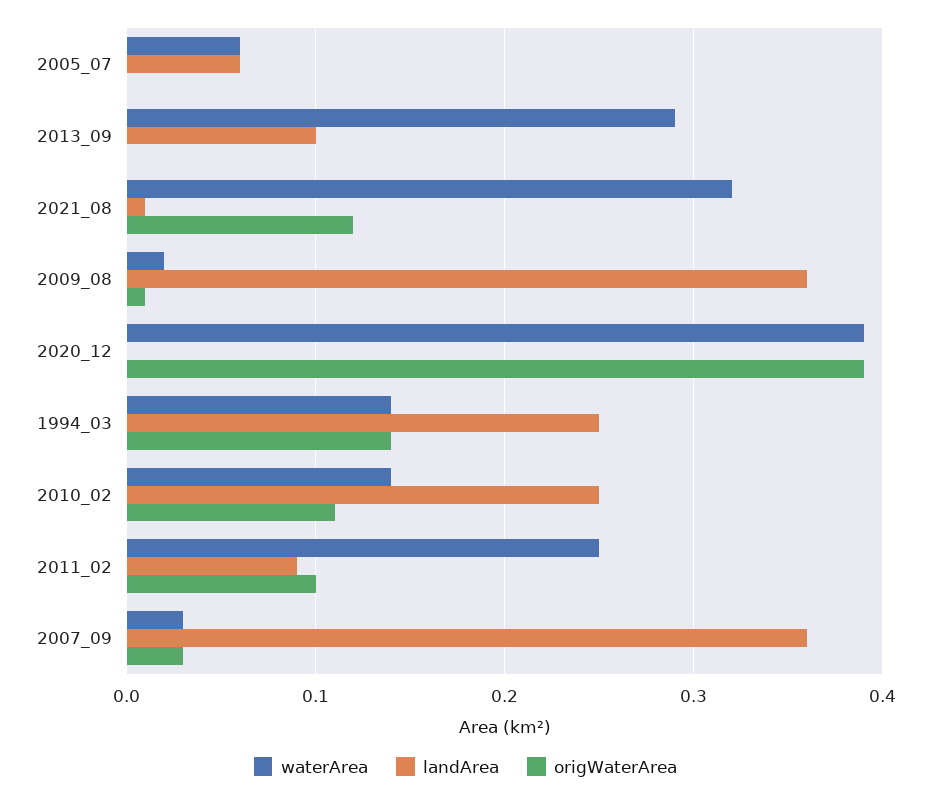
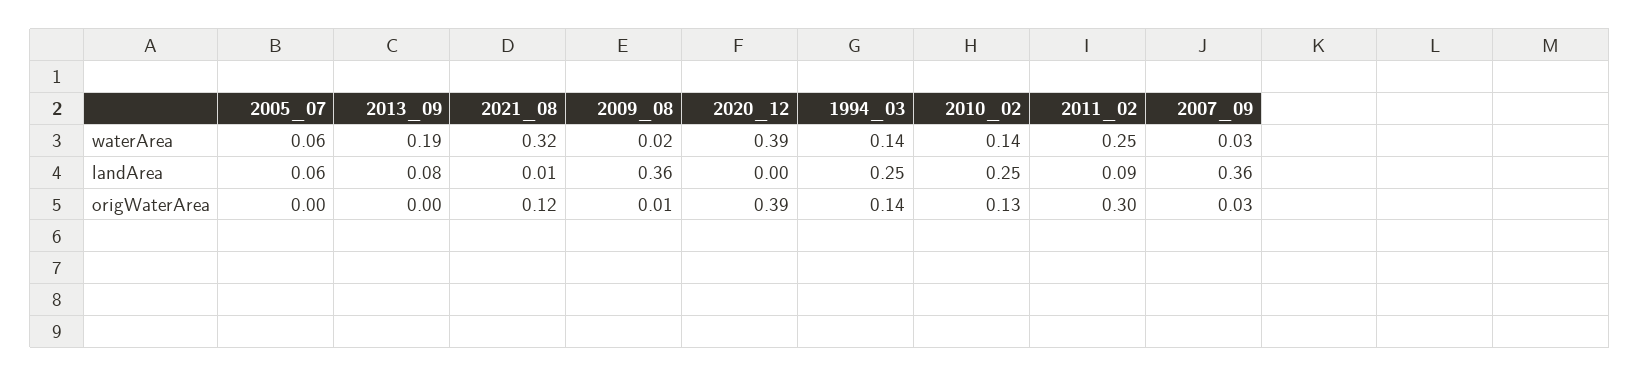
waterArea, 2013_09: 0.29 -> 0.19
landArea, 2013_09: 0.1 -> 0.08
origWaterArea, 2010_02: 0.11 -> 0.13
origWaterArea, 2011_02: 0.1 -> 0.3

